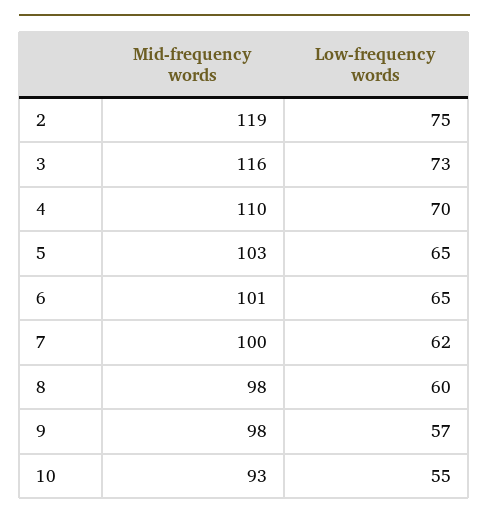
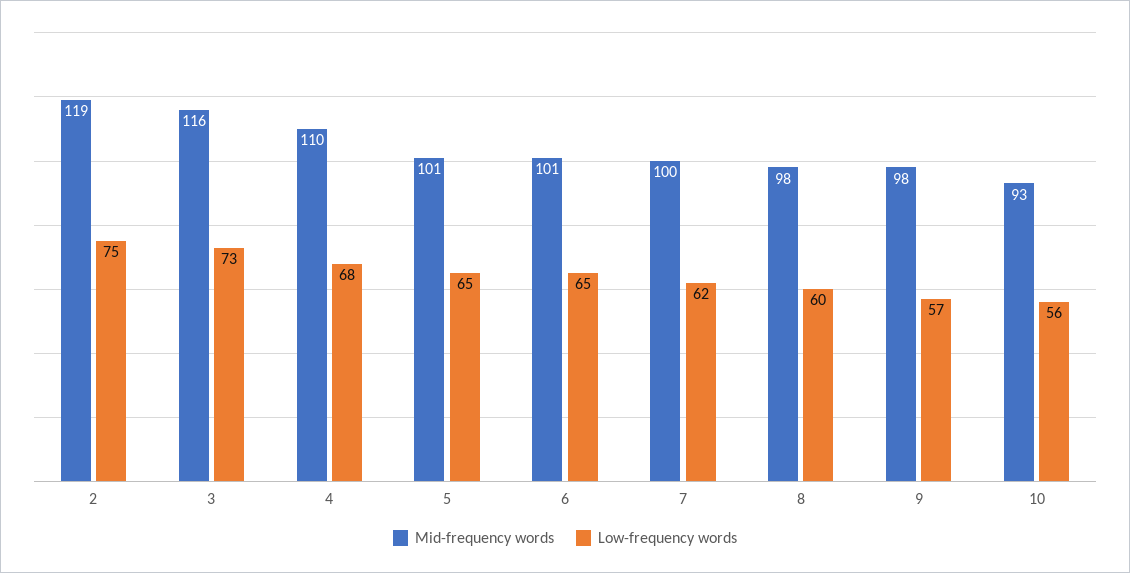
Low-frequency words, 4: 70 -> 68
Mid-frequency words, 5: 103 -> 101
Low-frequency words, 10: 55 -> 56

